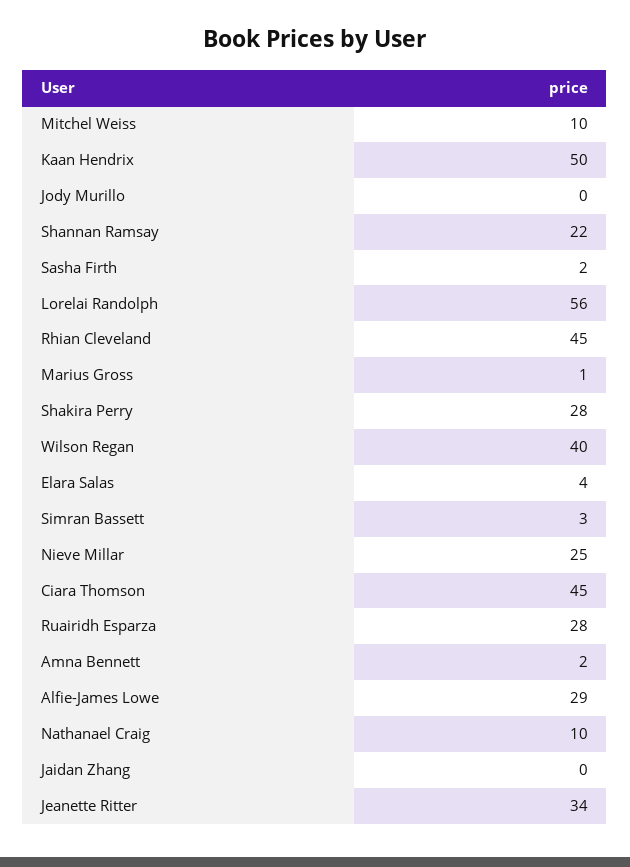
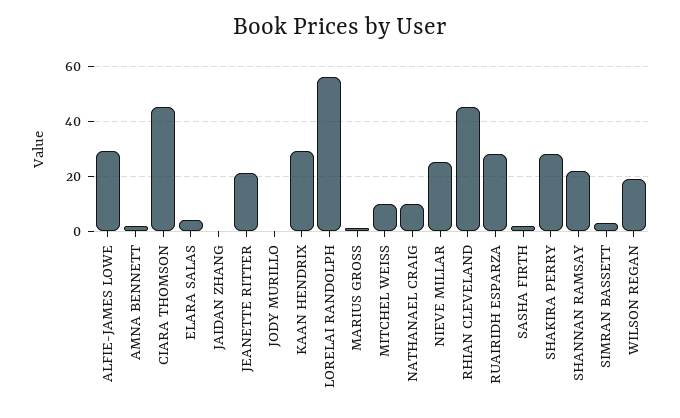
Kaan Hendrix: 50 -> 30
Wilson Regan: 40 -> 20
Jeanette Ritter: 34 -> 20

